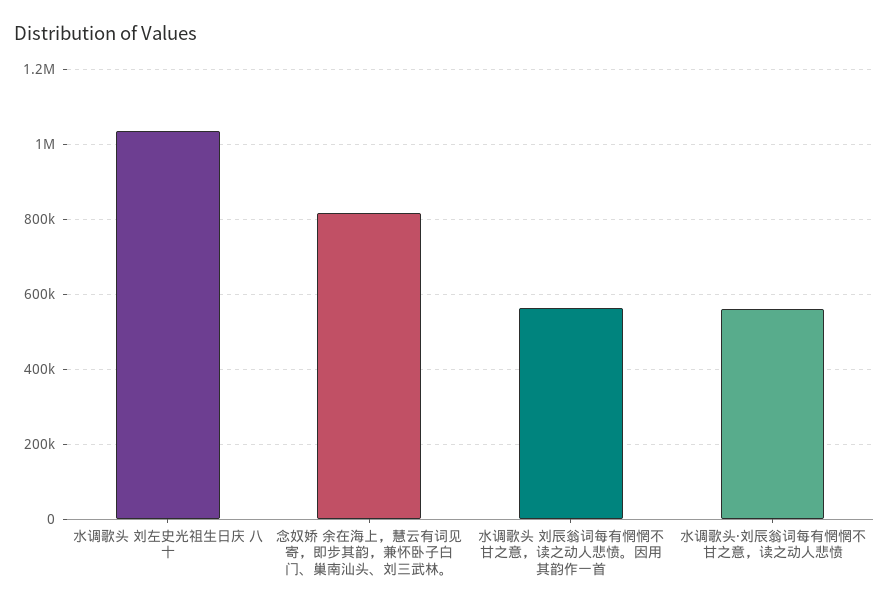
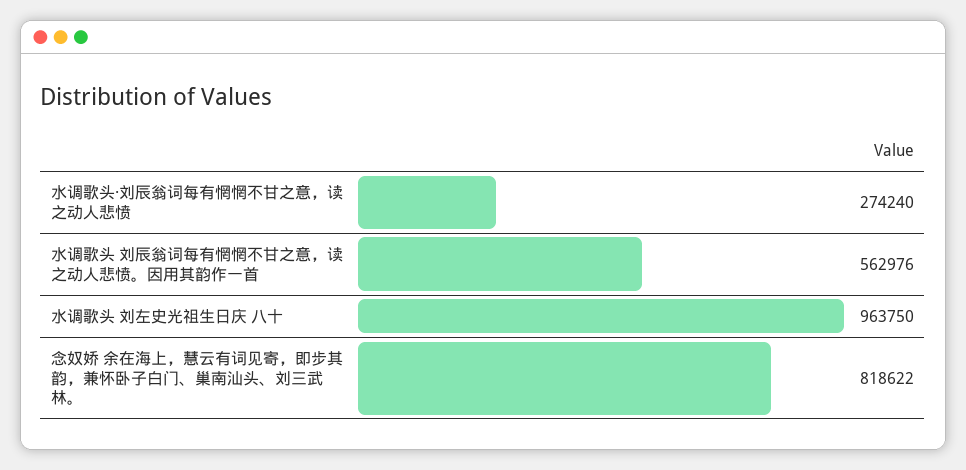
水调歌头 刘左史光祖生日庆 八十: 1040000 -> 963750
水调歌头·刘辰翁词每有惘惘不甘之意，读之动人悲愤: 560000 -> 274240

